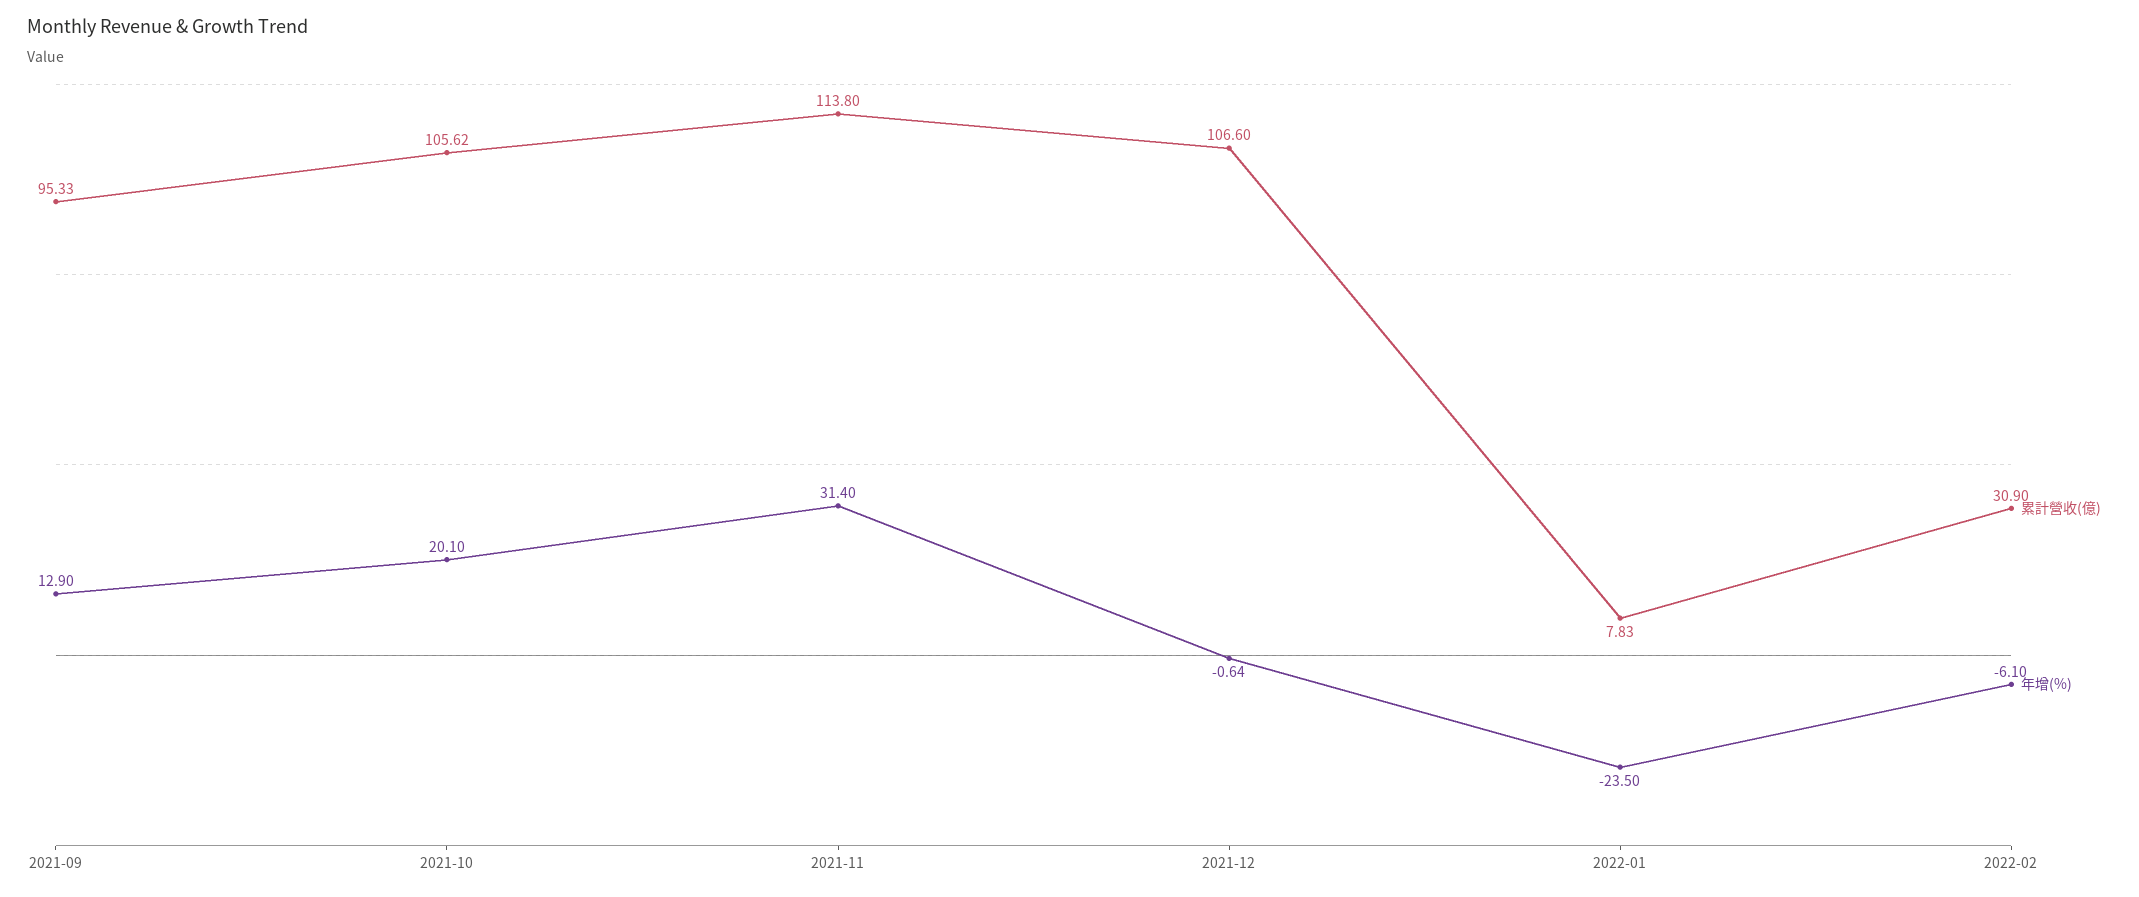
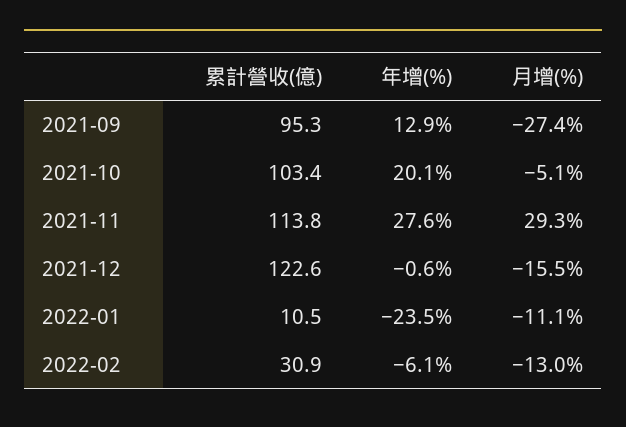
累計營收(億), 2021-10: 105.62 -> 103.4
年增(%), 2021-11: 31.4 -> 27.6
累計營收(億), 2021-12: 106.6 -> 122.6
累計營收(億), 2022-01: 7.83 -> 10.5
月增(%), 2021-09: none -> -27.4
月增(%), 2021-10: none -> -5.1
月增(%), 2021-11: none -> 29.3
月增(%), 2021-12: none -> -15.5
月增(%), 2022-01: none -> -11.1
月增(%), 2022-02: none -> -13

